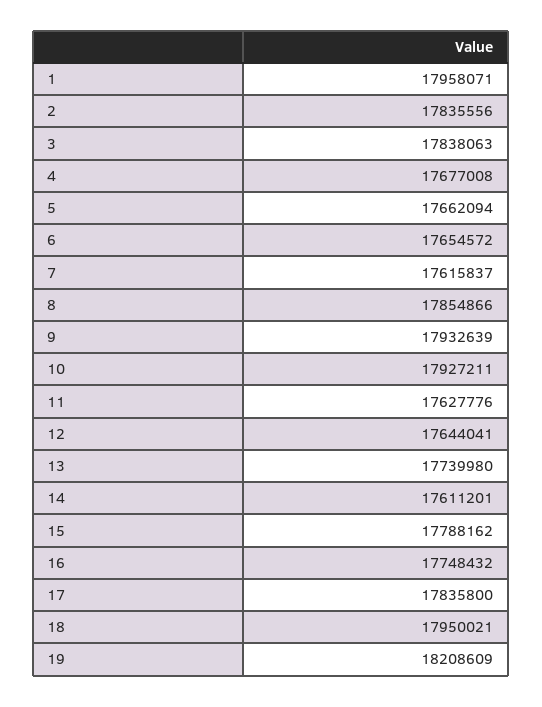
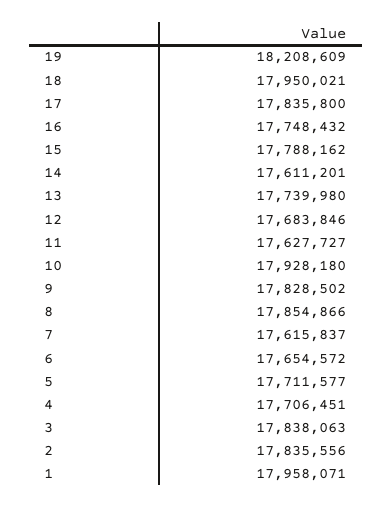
4: 17677008 -> 17706451
5: 17662094 -> 17711577
9: 17932639 -> 17828502
10: 17927211 -> 17928180
11: 17627776 -> 17627727
12: 17644041 -> 17683846

